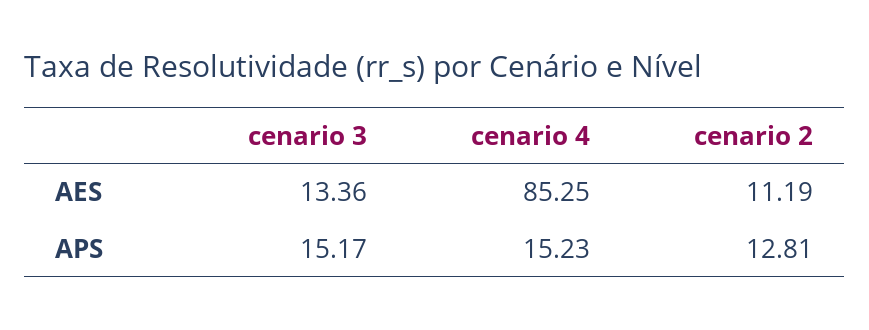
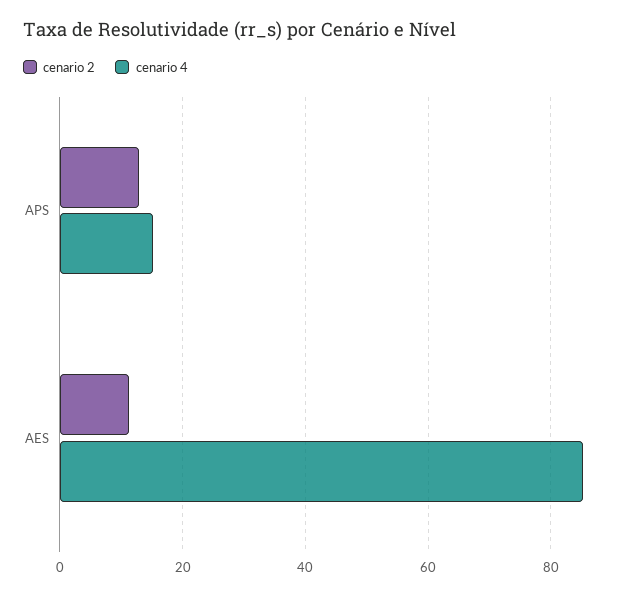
cenario 3, AES: 13.36 -> none
cenario 3, APS: 15.17 -> none

